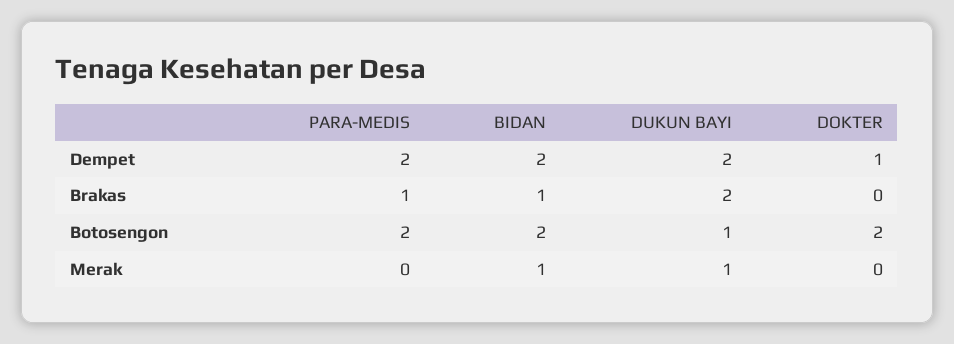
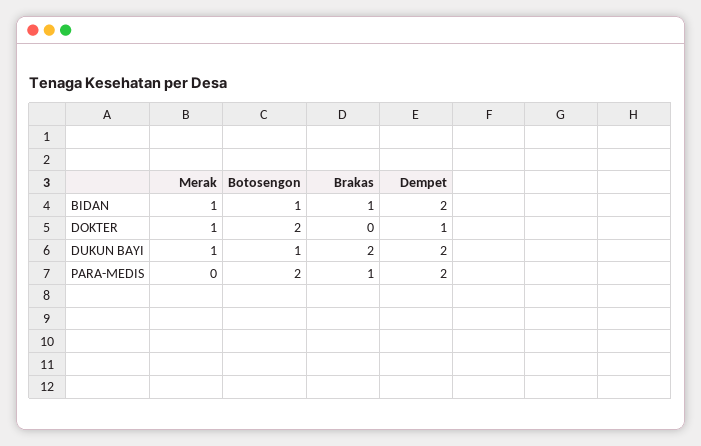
BIDAN, Botosengon: 2 -> 1
DOKTER, Merak: 0 -> 1

